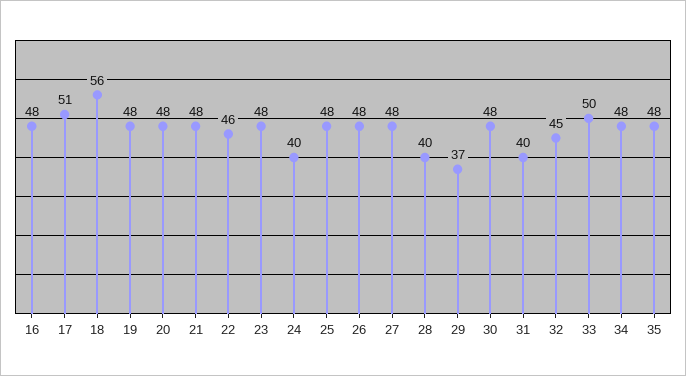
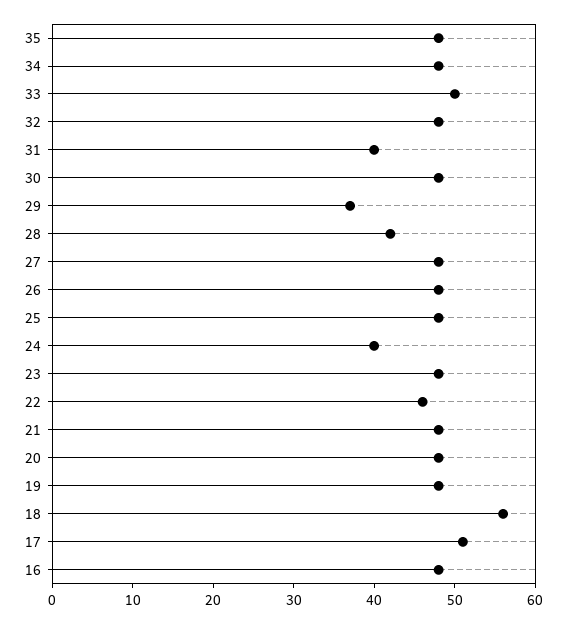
28: 40 -> 42
32: 45 -> 48

